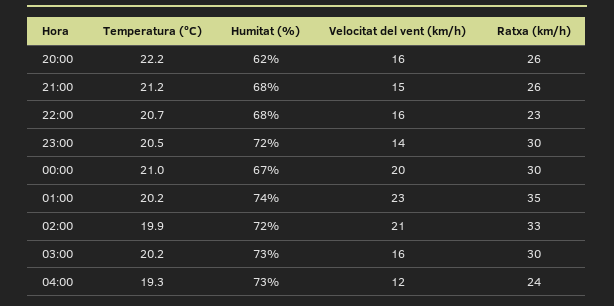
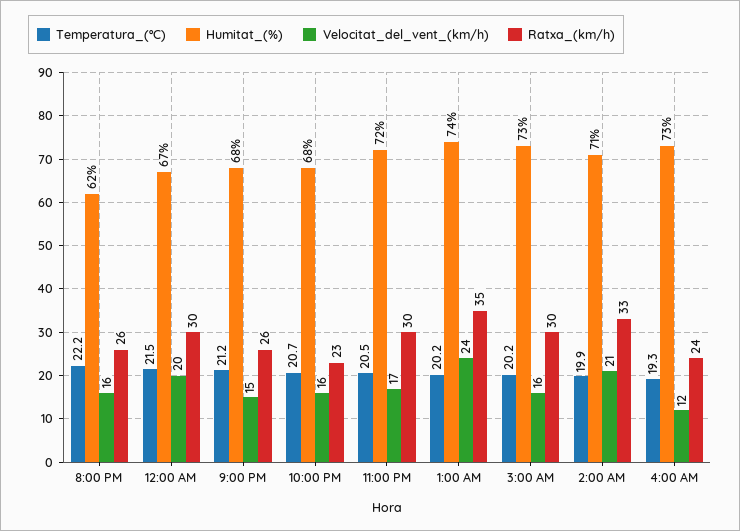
Velocitat del vent (km/h), 23:00: 14 -> 17
Temperatura (ºC), 00:00: 21 -> 21.5
Velocitat del vent (km/h), 01:00: 23 -> 24
Humitat (%), 02:00: 72 -> 71

